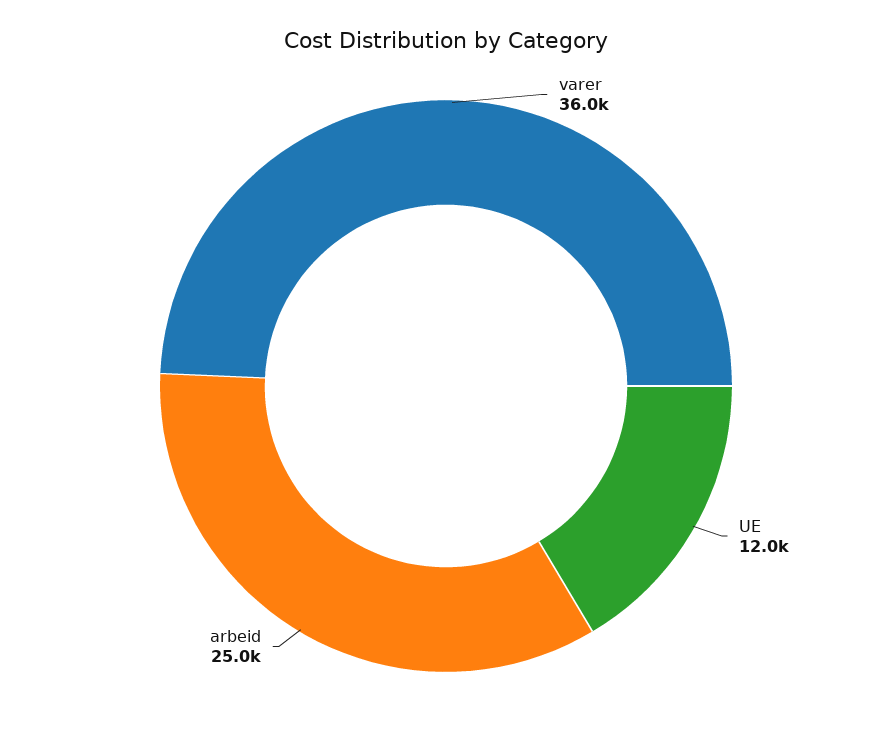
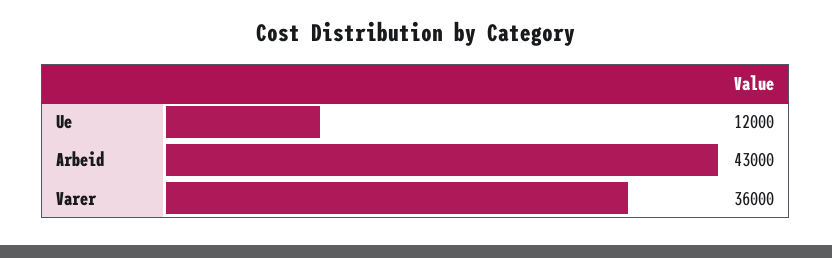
arbeid: 25000 -> 43000

